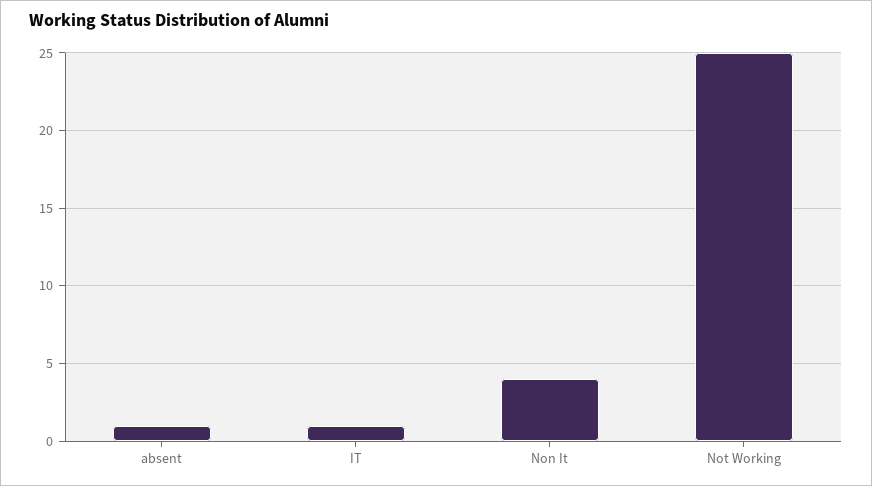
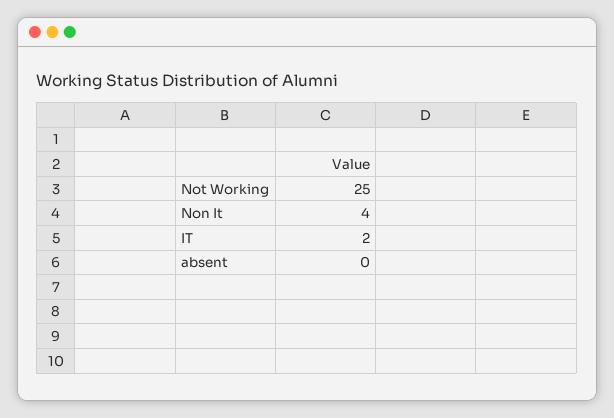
absent: 1 -> 0
IT: 1 -> 2

